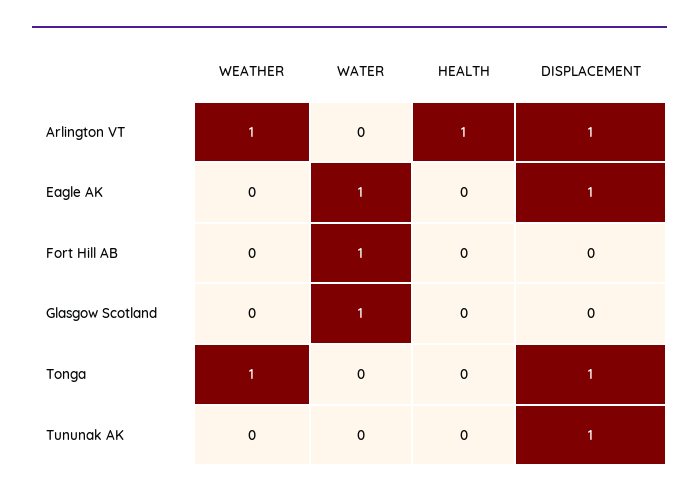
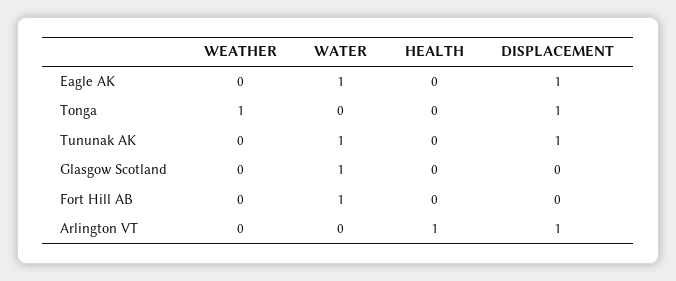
WEATHER, Arlington VT: 1 -> 0
WATER, Tununak AK: 0 -> 1

